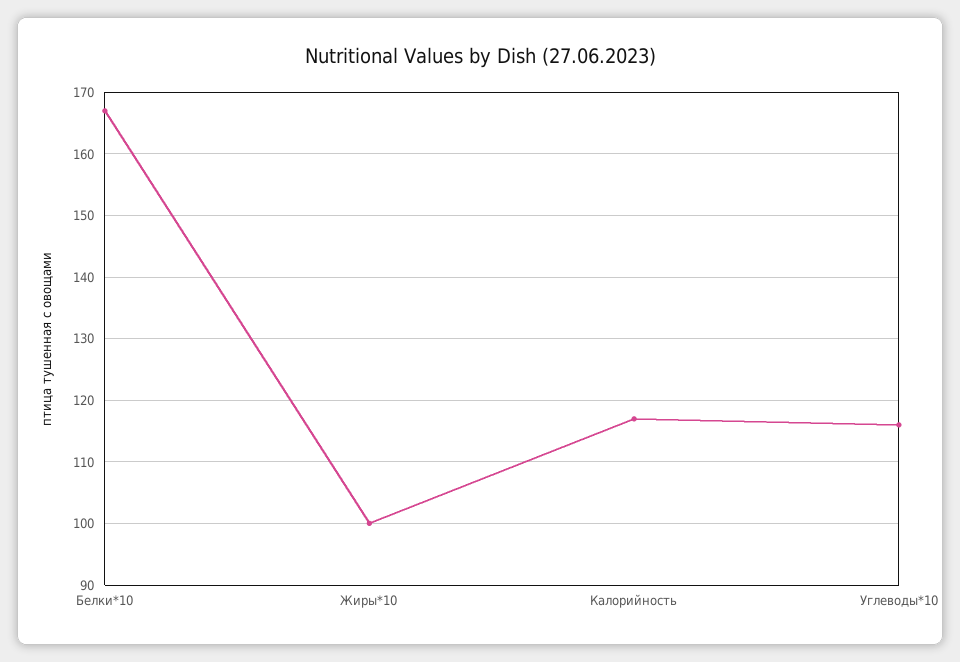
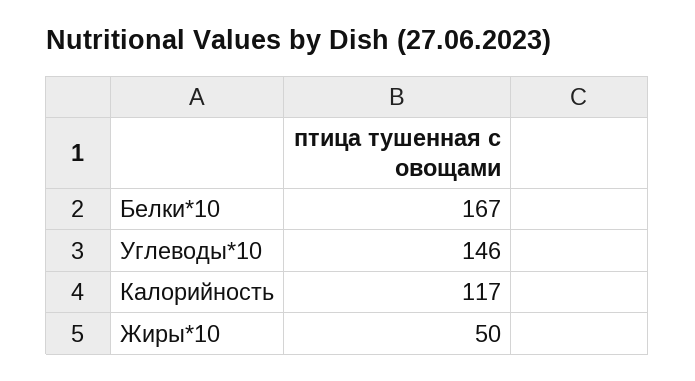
Жиры*10: 100 -> 50
Углеводы*10: 116 -> 146

